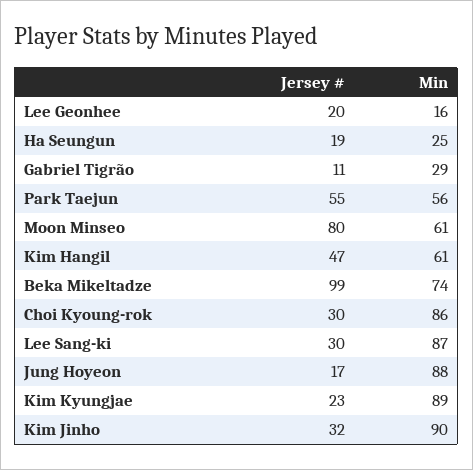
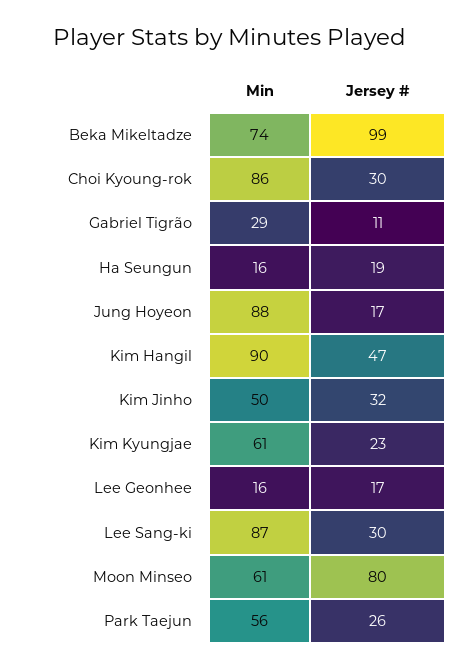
Jersey #, Lee Geonhee: 20 -> 17
Min, Ha Seungun: 25 -> 16
Jersey #, Park Taejun: 55 -> 26
Min, Kim Hangil: 61 -> 90
Min, Kim Kyungjae: 89 -> 61
Min, Kim Jinho: 90 -> 50

